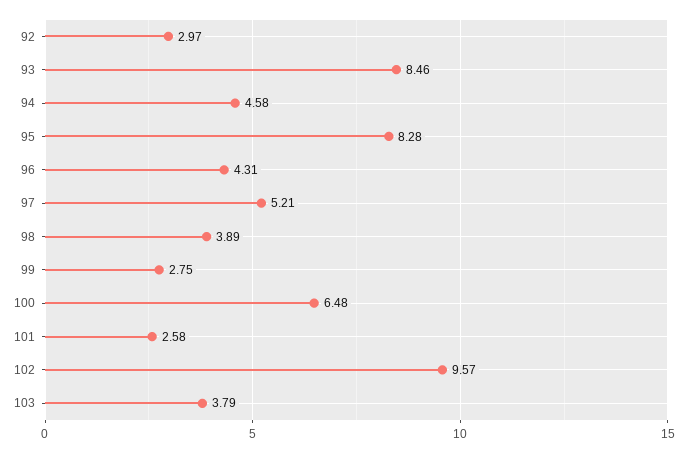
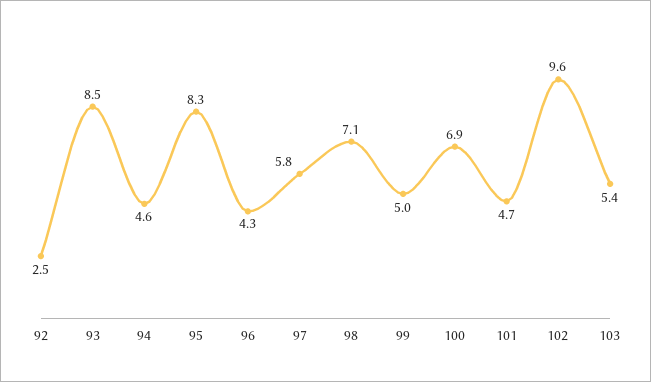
92: 2.97 -> 2.5
97: 5.21 -> 5.8
98: 3.89 -> 7.1
99: 2.75 -> 5
100: 6.48 -> 6.9
101: 2.58 -> 4.7
103: 3.79 -> 5.4

